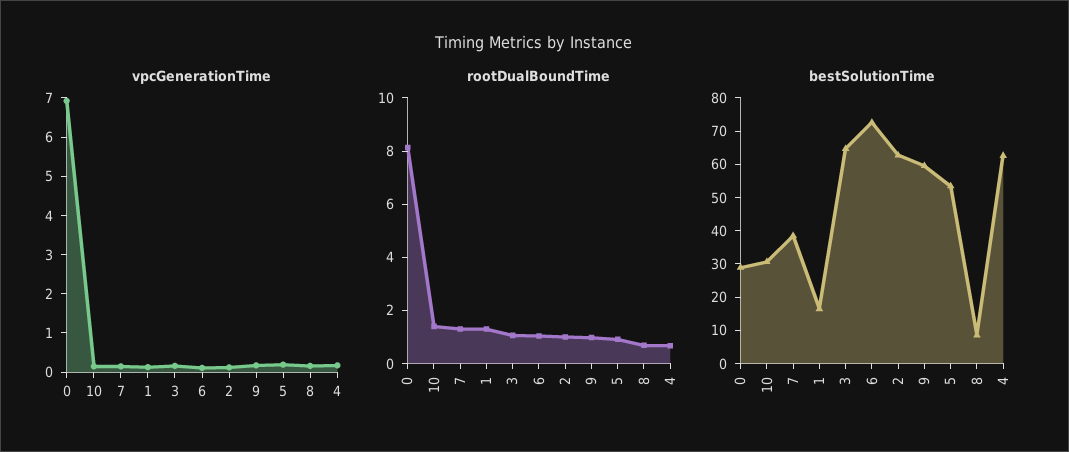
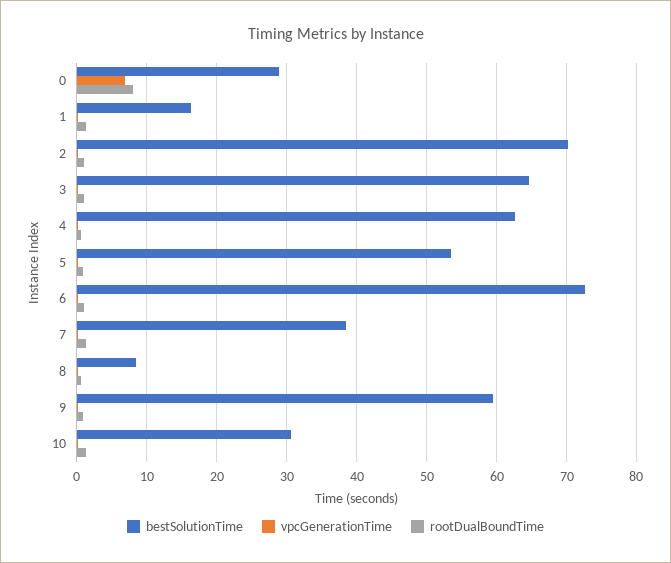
bestSolutionTime, 2: 62.5 -> 70

